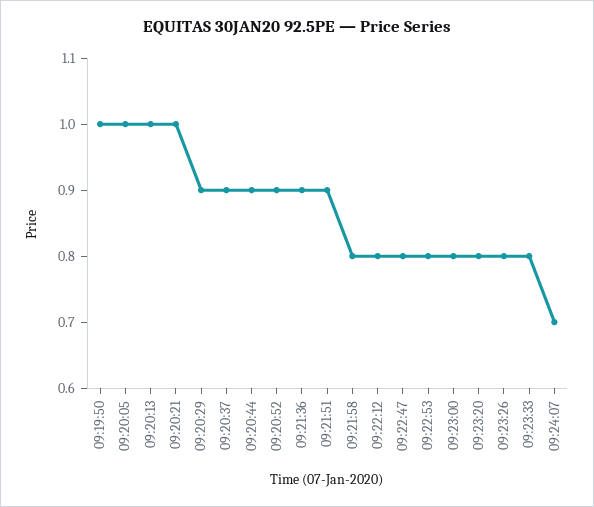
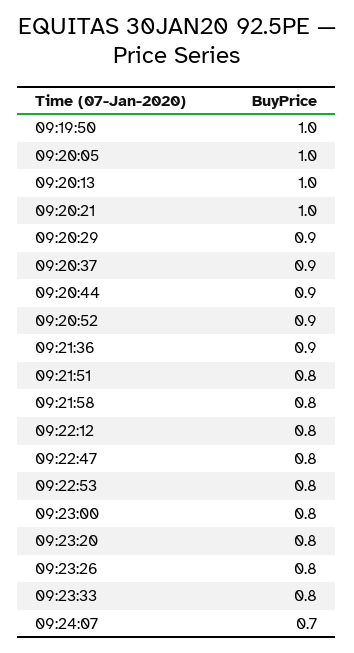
09:21:51: 0.9 -> 0.8

